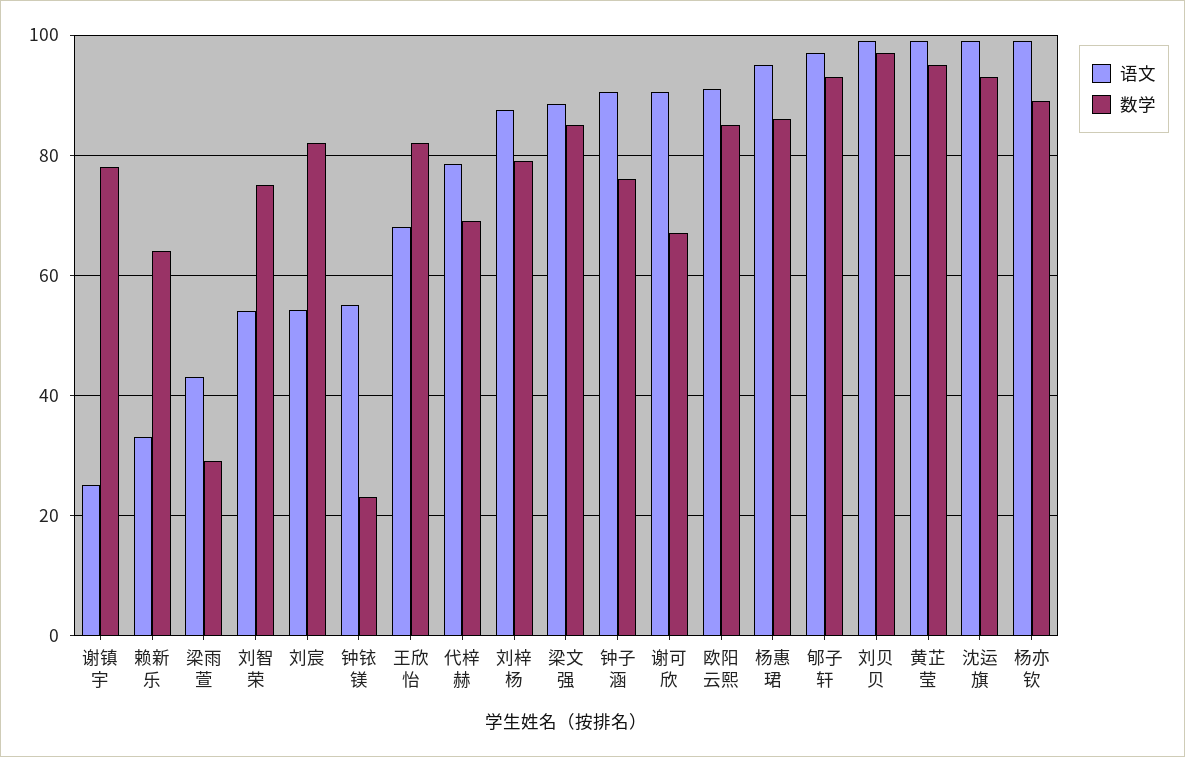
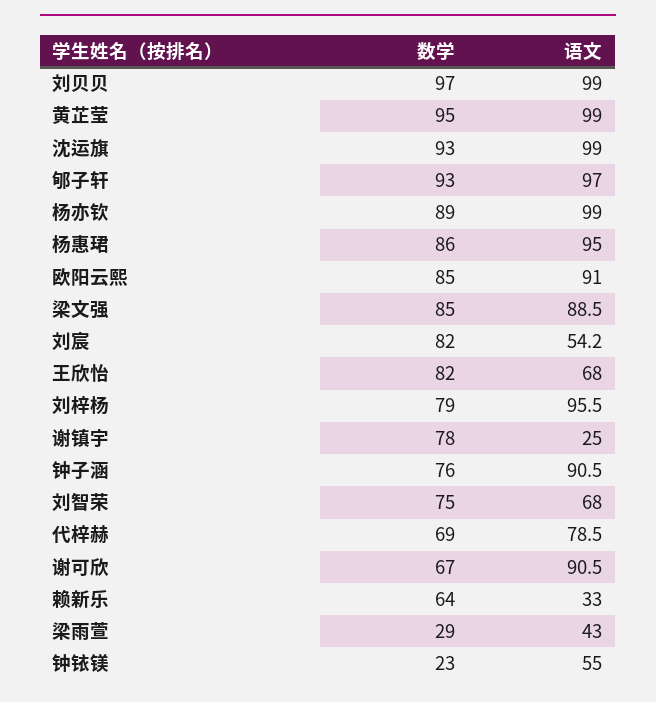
语文, 刘智荣: 54 -> 68
语文, 刘梓杨: 88 -> 95.5

